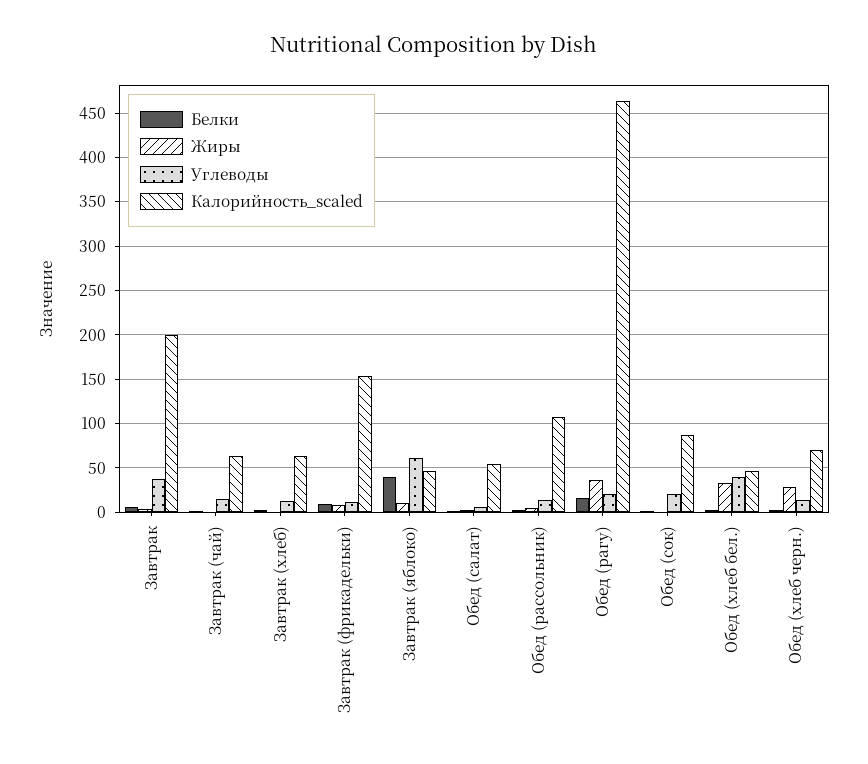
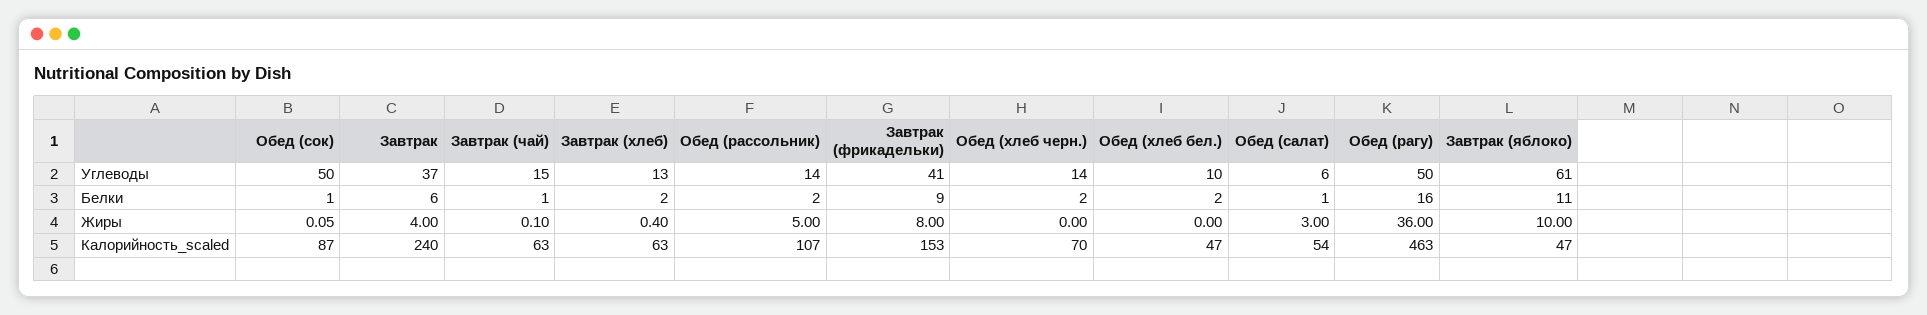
Калорийность_scaled, Завтрак: 200 -> 240
Углеводы, Завтрак (фрикадельки): 10 -> 41
Белки, Завтрак (яблоко): 40 -> 11
Углеводы, Обед (рагу): 20 -> 50
Углеводы, Обед (сок): 20 -> 50
Жиры, Обед (хлеб бел.): 30 -> 0
Углеводы, Обед (хлеб бел.): 40 -> 10
Жиры, Обед (хлеб черн.): 30 -> 0

